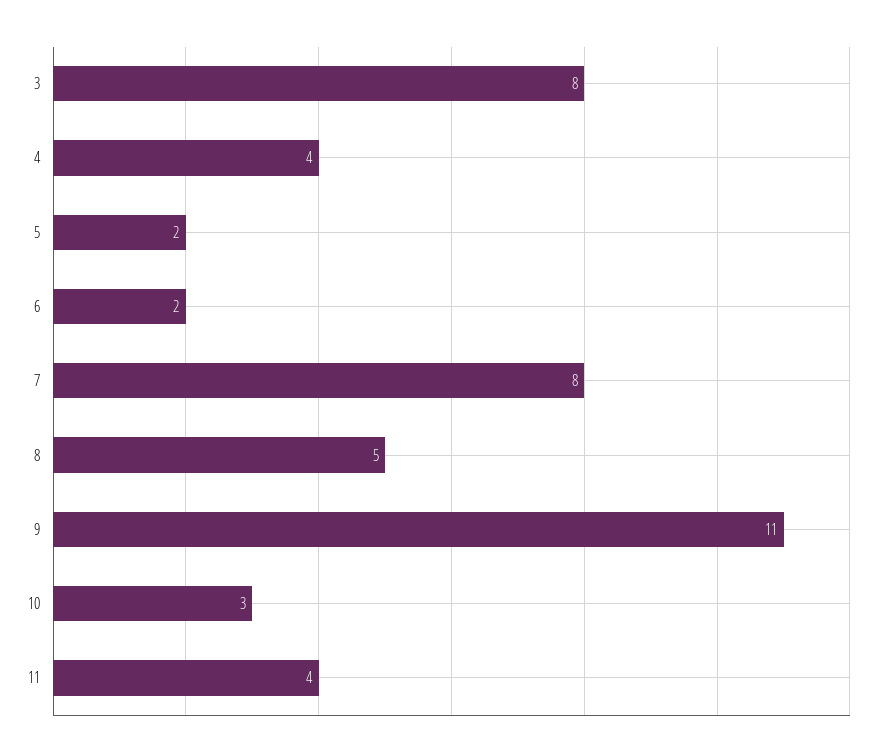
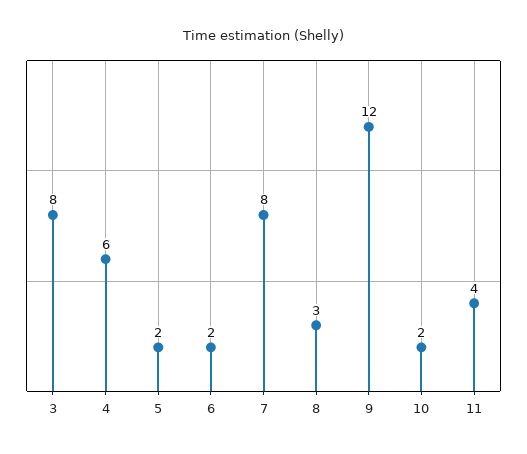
4: 4 -> 6
8: 5 -> 3
9: 11 -> 12
10: 3 -> 2

